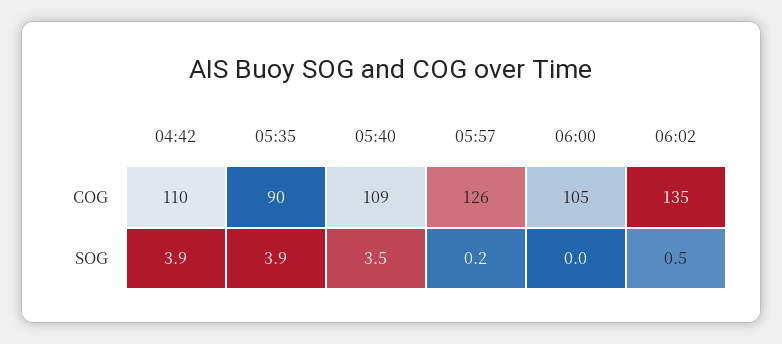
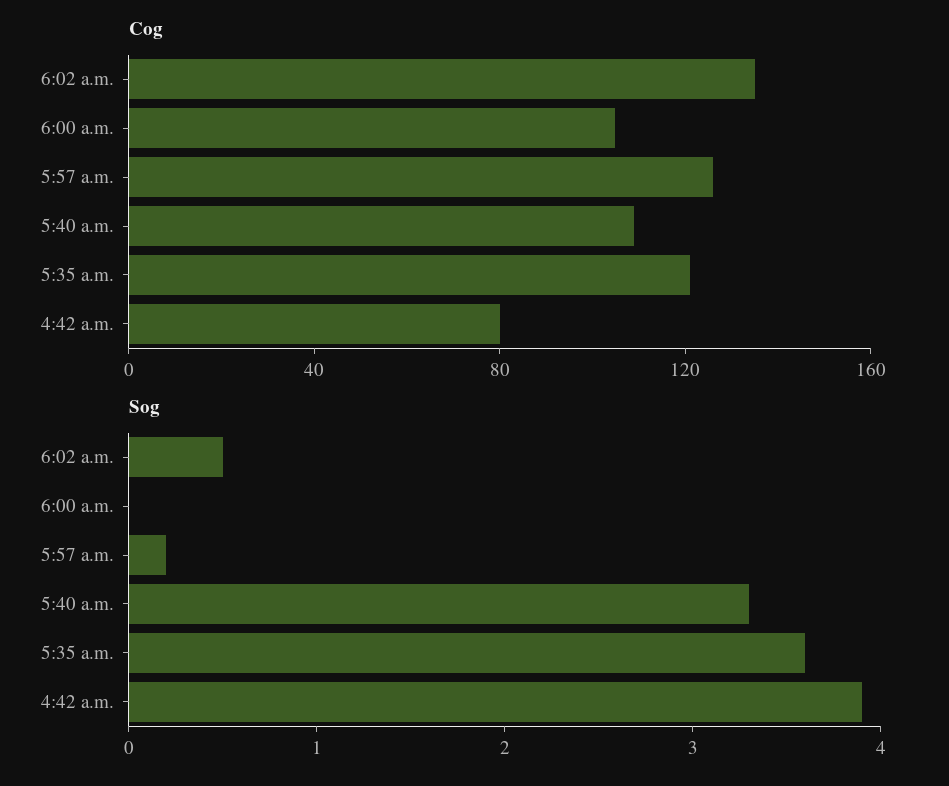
COG, 04:42: 110 -> 80
COG, 05:35: 90 -> 120
SOG, 05:35: 3.9 -> 3.6
SOG, 05:40: 3.5 -> 3.3

